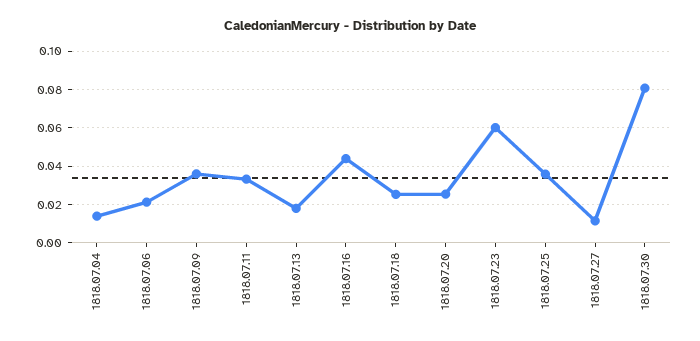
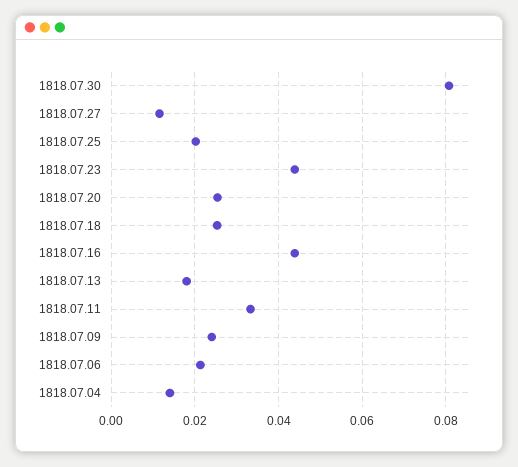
1818.07.09: 0.035 -> 0.024
1818.07.23: 0.06 -> 0.044
1818.07.25: 0.035 -> 0.02

